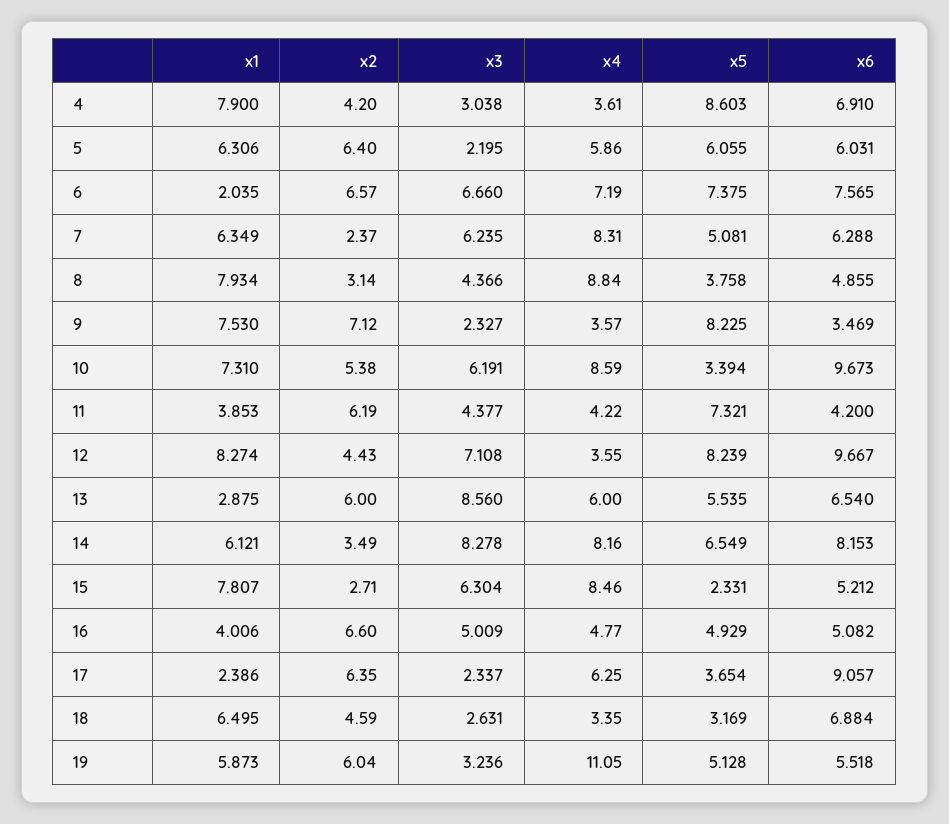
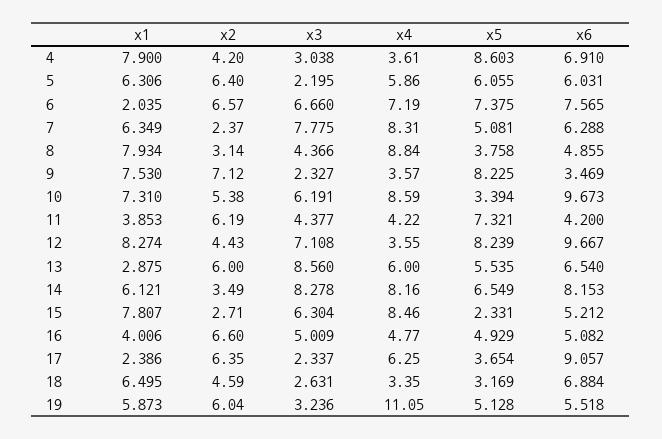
x3, 7: 6.235 -> 7.775

